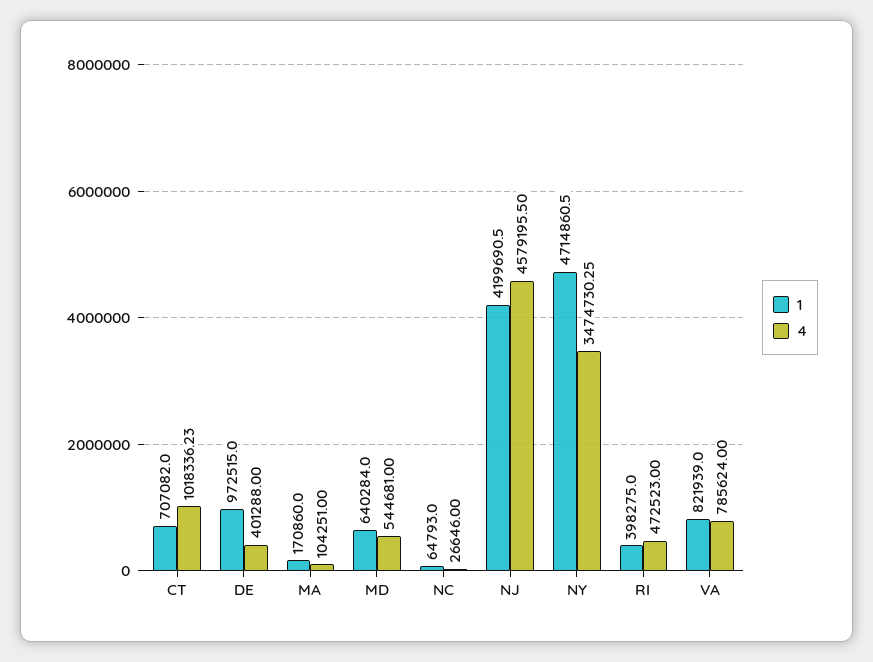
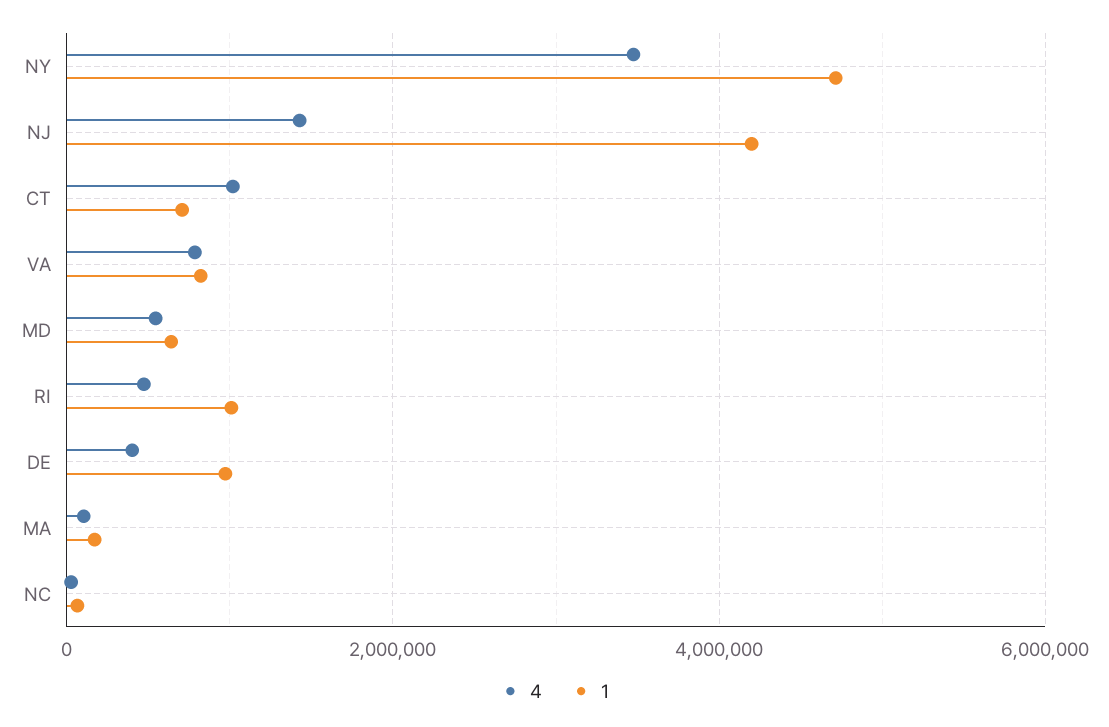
4, NJ: 4579195.5 -> 1400000
1, RI: 398275 -> 1000000

